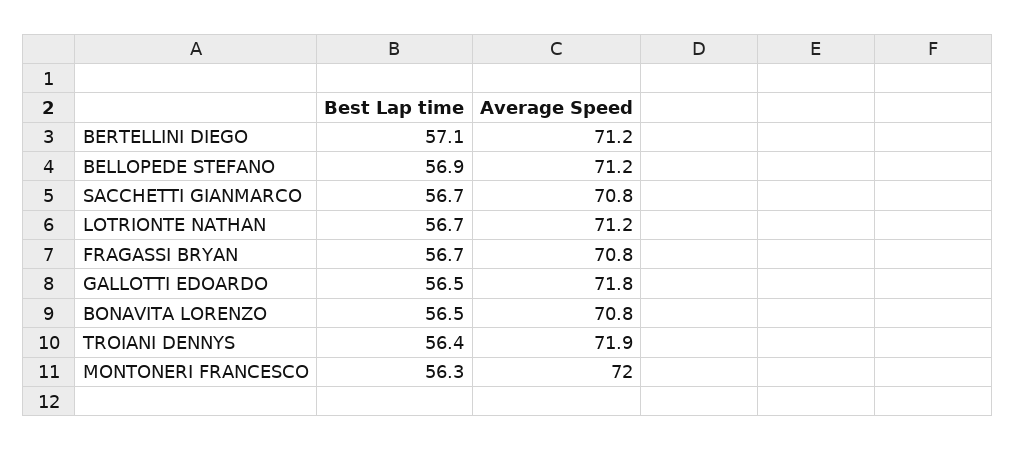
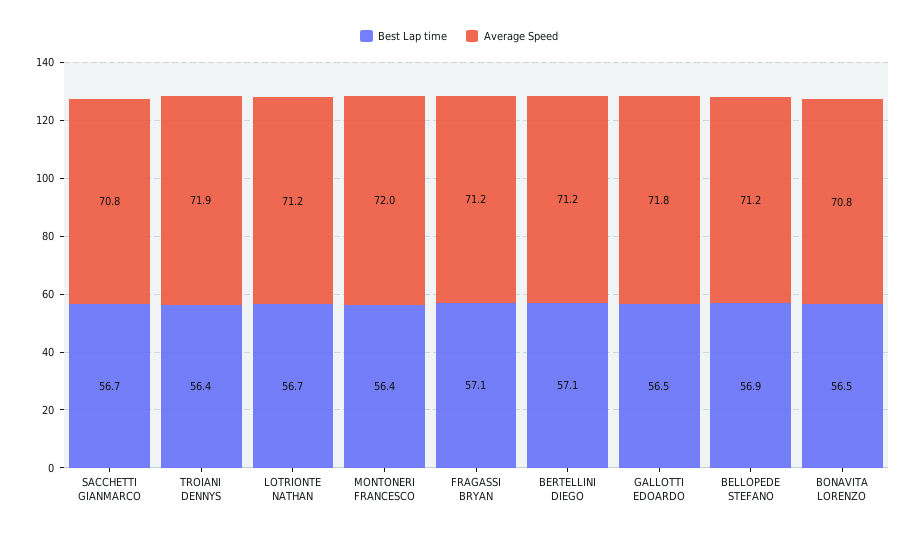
Best Lap time, FRAGASSI BRYAN: 56.7 -> 57.1
Average Speed, FRAGASSI BRYAN: 70.8 -> 71.2
Best Lap time, MONTONERI FRANCESCO: 56.3 -> 56.4

